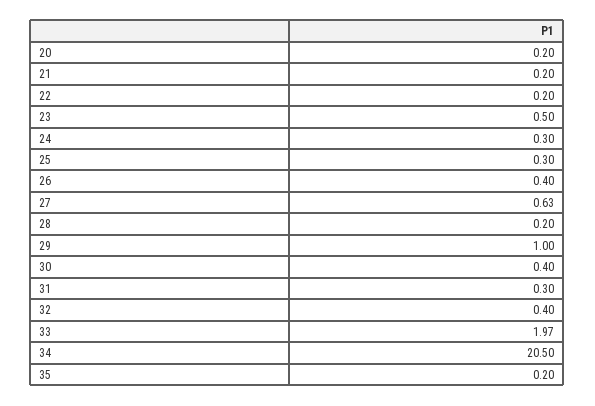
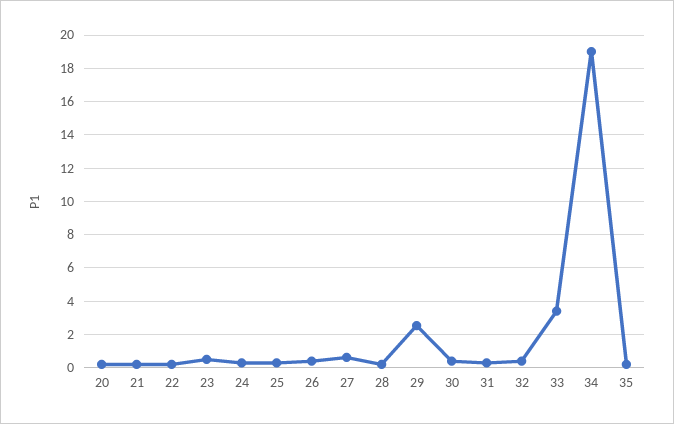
29: 1 -> 2.5
33: 1.97 -> 3.5
34: 20.5 -> 19

